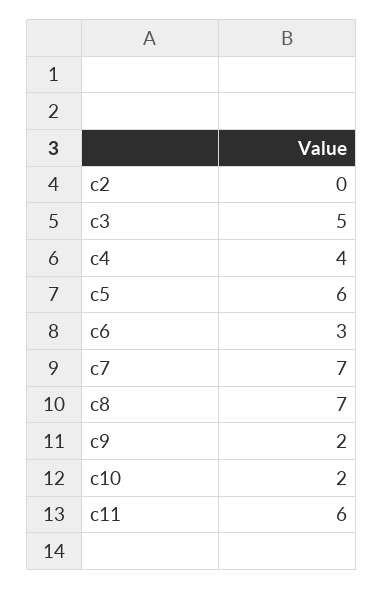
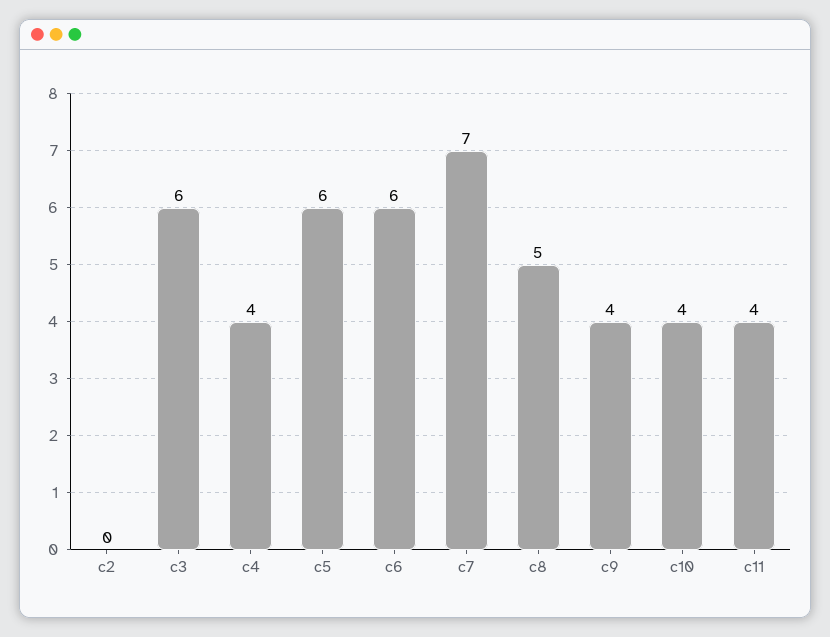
c3: 5 -> 6
c6: 3 -> 6
c8: 7 -> 5
c9: 2 -> 4
c10: 2 -> 4
c11: 6 -> 4

